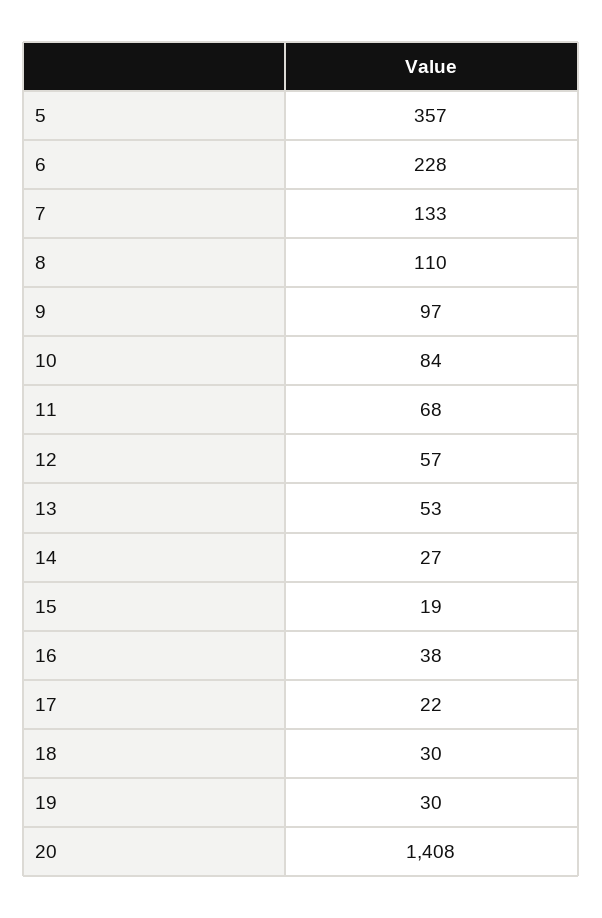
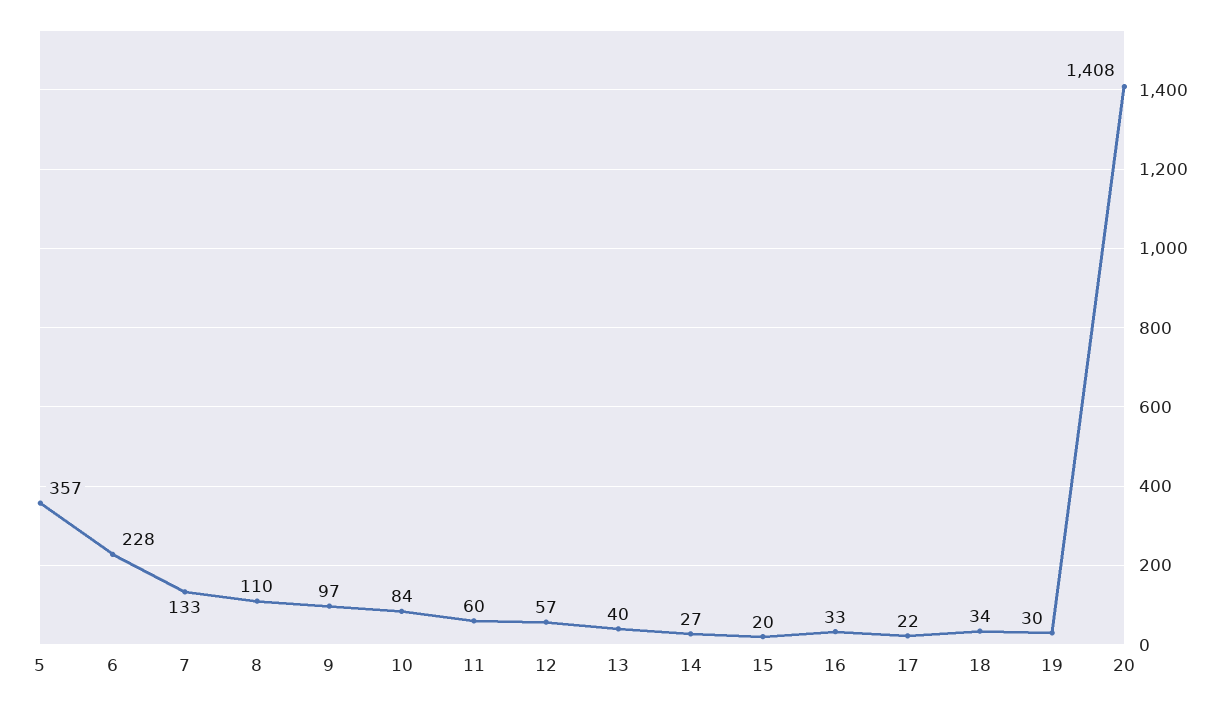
11: 68 -> 60
13: 53 -> 40
15: 19 -> 20
16: 38 -> 33
18: 30 -> 34

